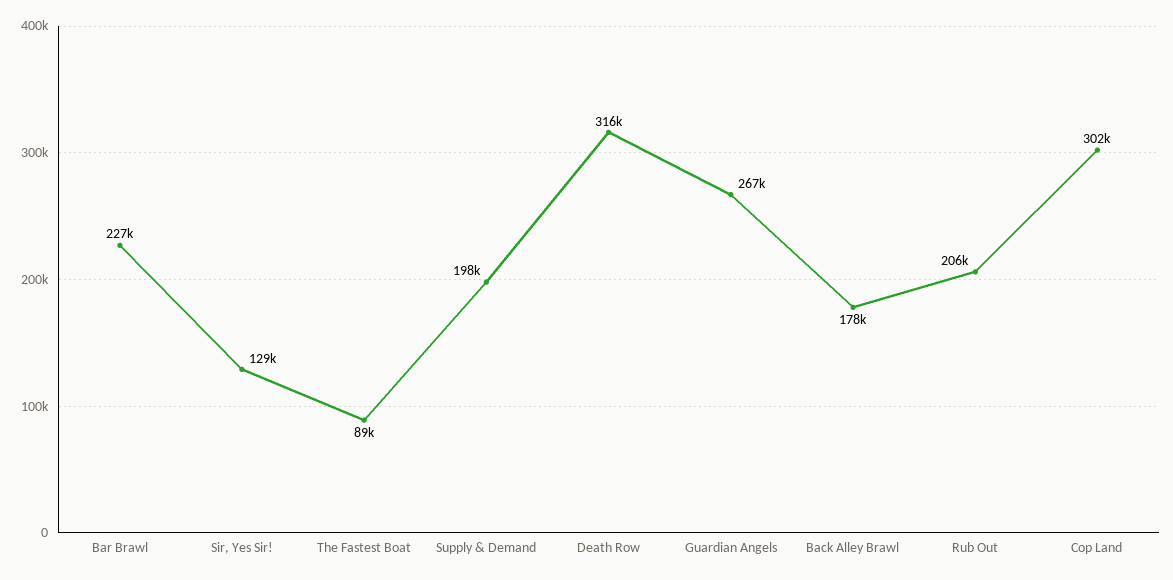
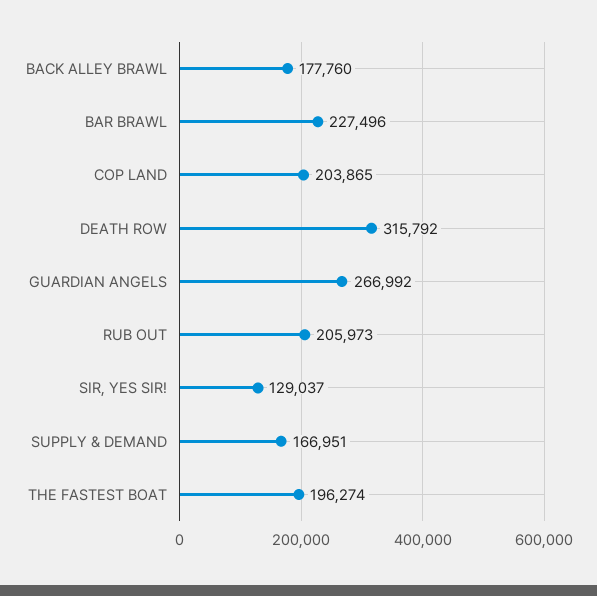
The Fastest Boat: 89000 -> 196274
Supply & Demand: 198000 -> 166951
Cop Land: 302000 -> 203865

